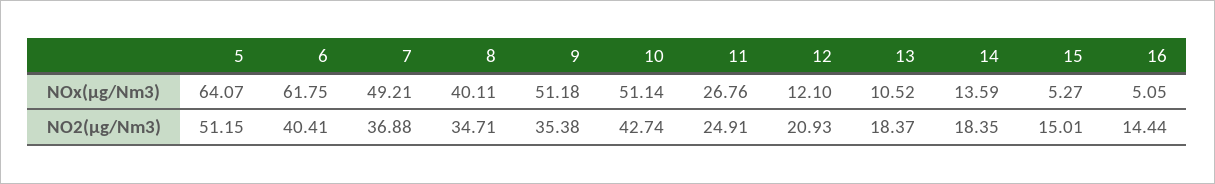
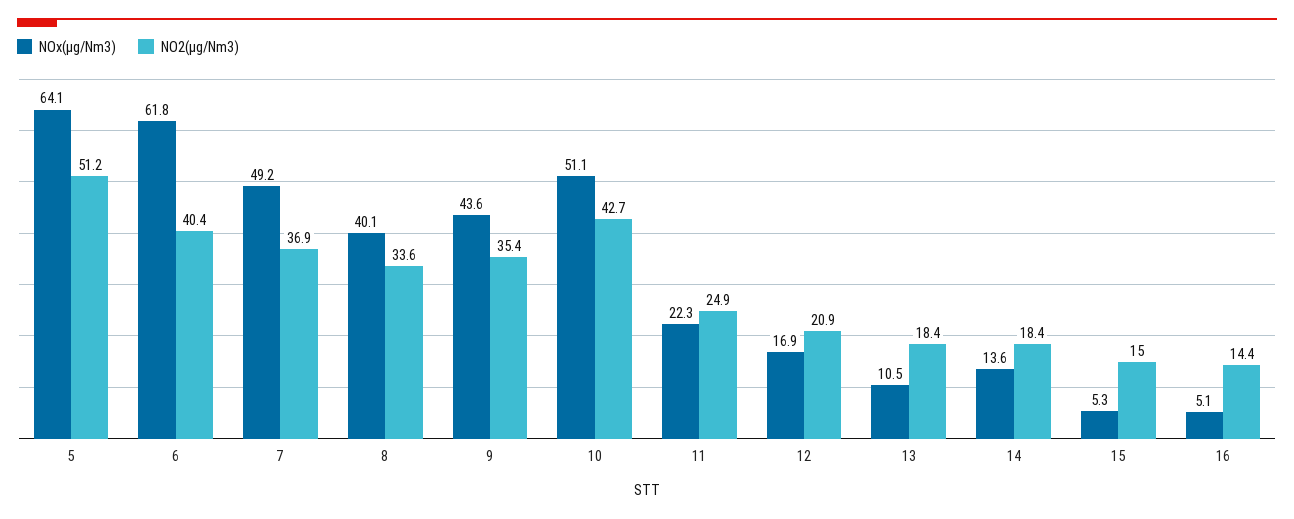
NOx(µg/Nm3), 9: 51.18 -> 43.6
NOx(µg/Nm3), 11: 26.76 -> 22.3
NOx(µg/Nm3), 12: 12.1 -> 16.9
NO2(µg/Nm3), 8: 34.71 -> 33.6

